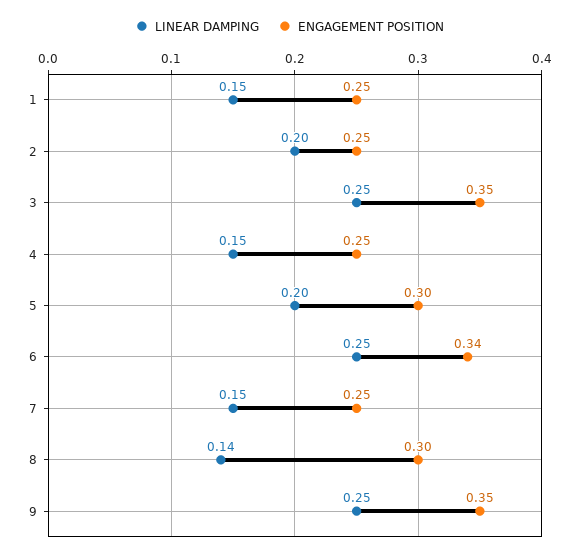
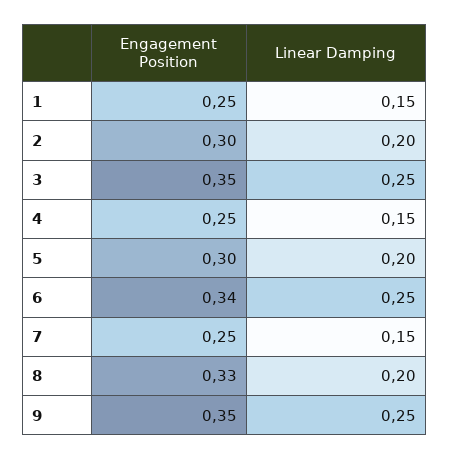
ENGAGEMENT POSITION, 2: 0.25 -> 0.3
LINEAR DAMPING, 8: 0.14 -> 0.2
ENGAGEMENT POSITION, 8: 0.3 -> 0.33

